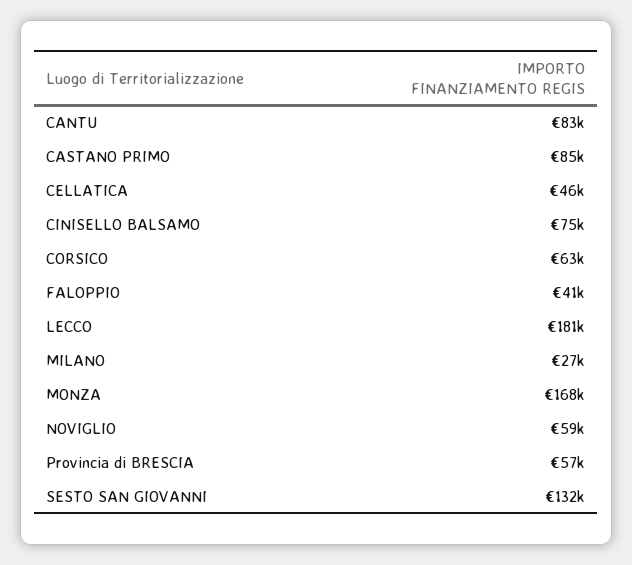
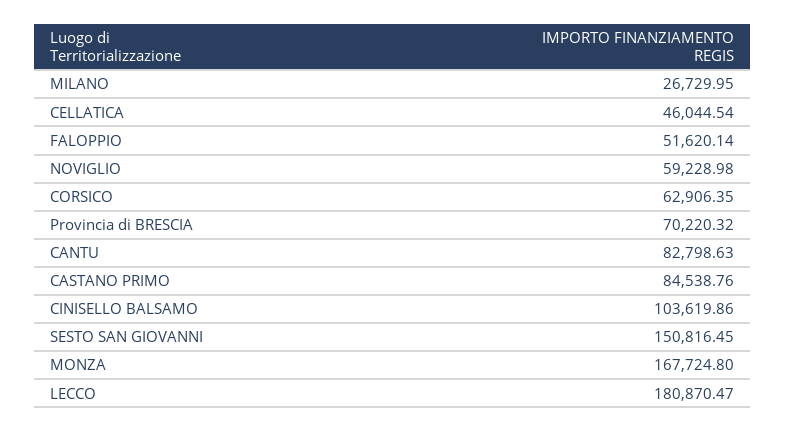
CINISELLO BALSAMO: 75000 -> 103619.86
FALOPPIO: 41000 -> 51620.14
Provincia di BRESCIA: 57000 -> 70220.32
SESTO SAN GIOVANNI: 132000 -> 150816.45

